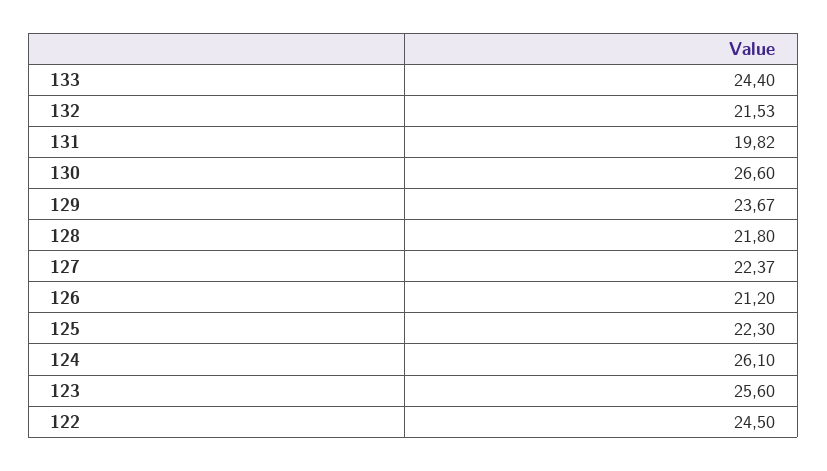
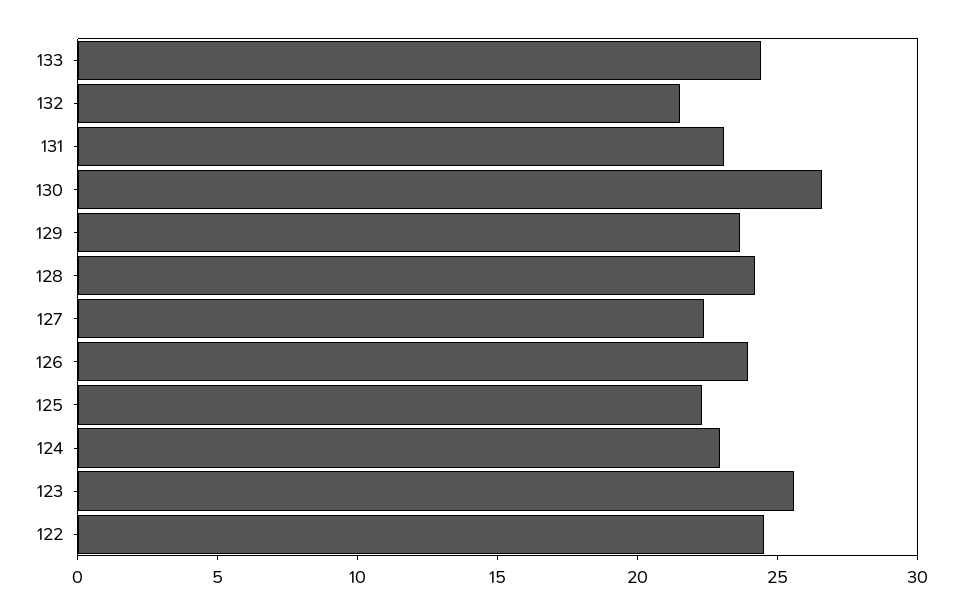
131: 19.82 -> 23
128: 21.8 -> 24
126: 21.2 -> 24
124: 26.1 -> 23

